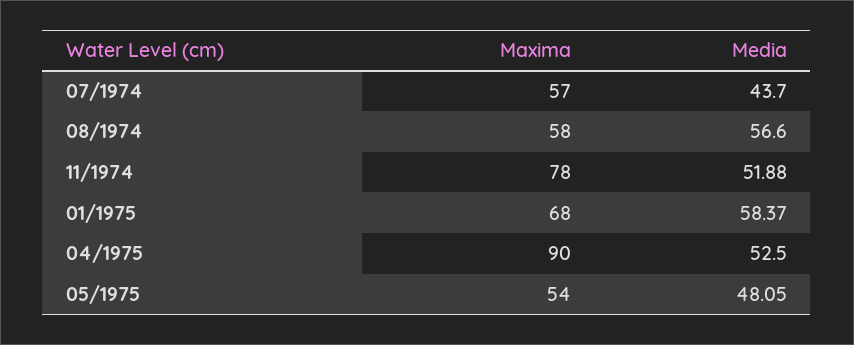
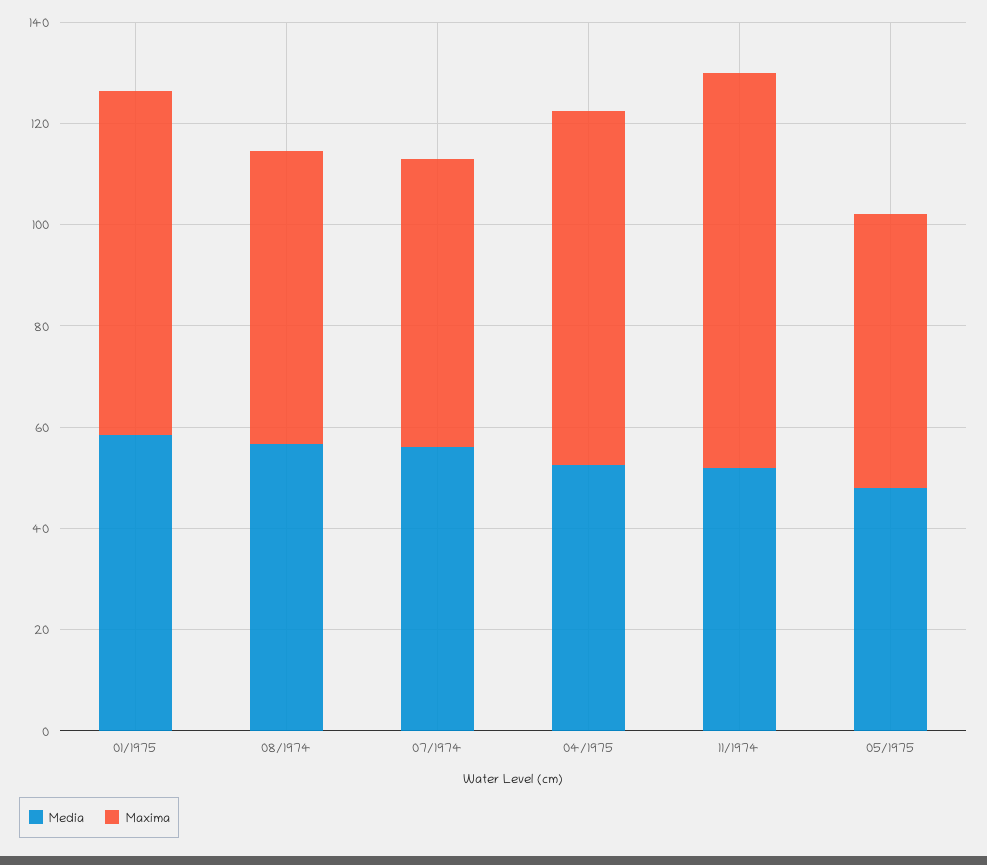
Media, 07/1974: 43.7 -> 55
Maxima, 04/1975: 90 -> 70

